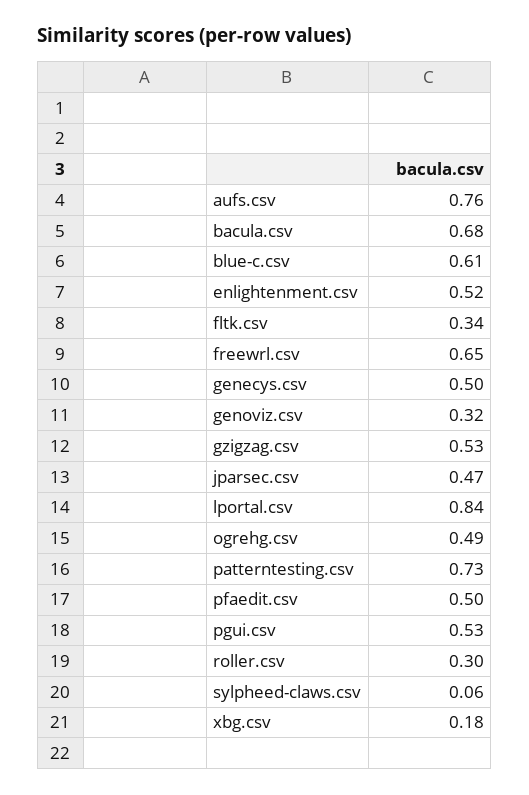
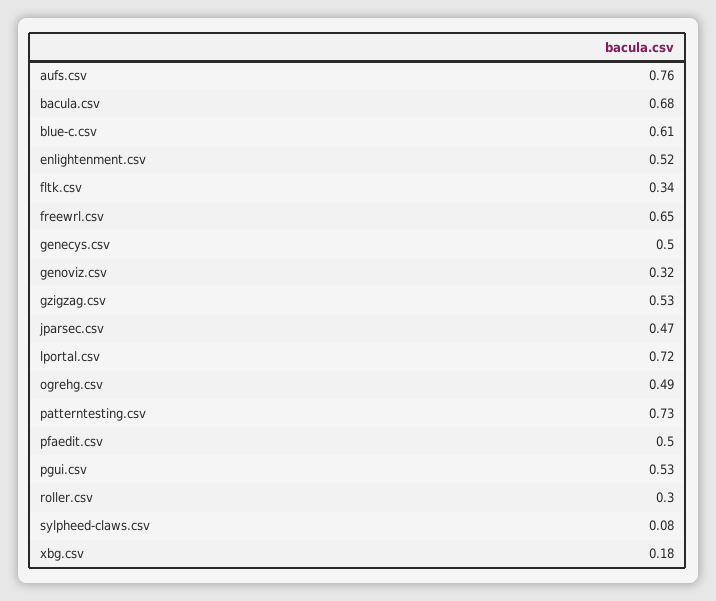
lportal.csv: 0.84 -> 0.72
sylpheed-claws.csv: 0.06 -> 0.08

